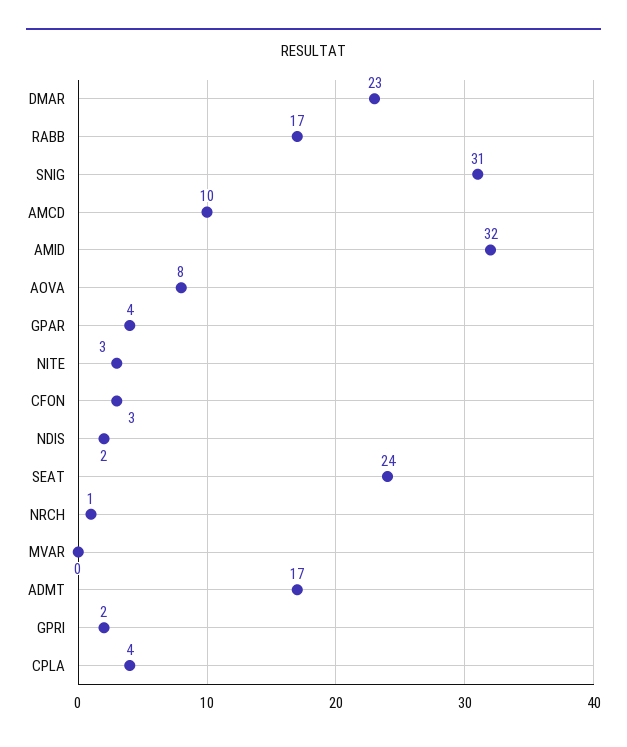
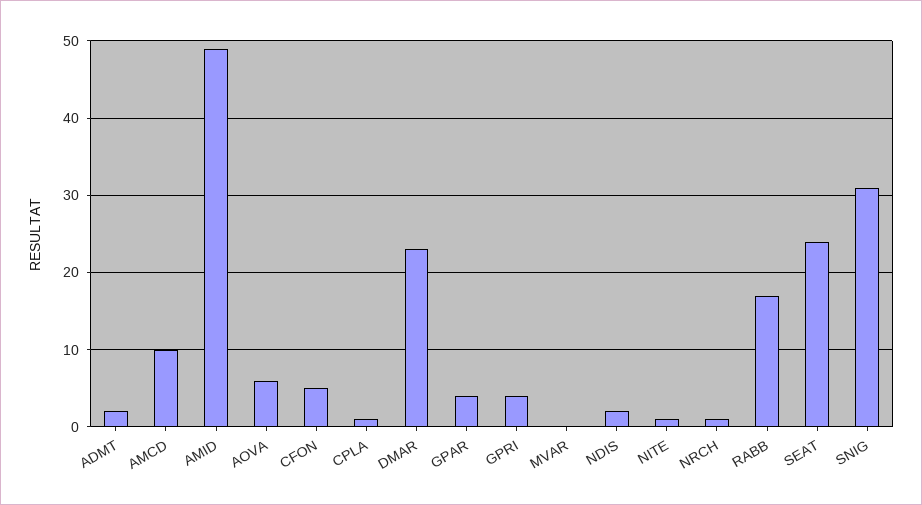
AMID: 32 -> 49
AOVA: 8 -> 6
NITE: 3 -> 1
CFON: 3 -> 5
ADMT: 17 -> 2
GPRI: 2 -> 4
CPLA: 4 -> 1

